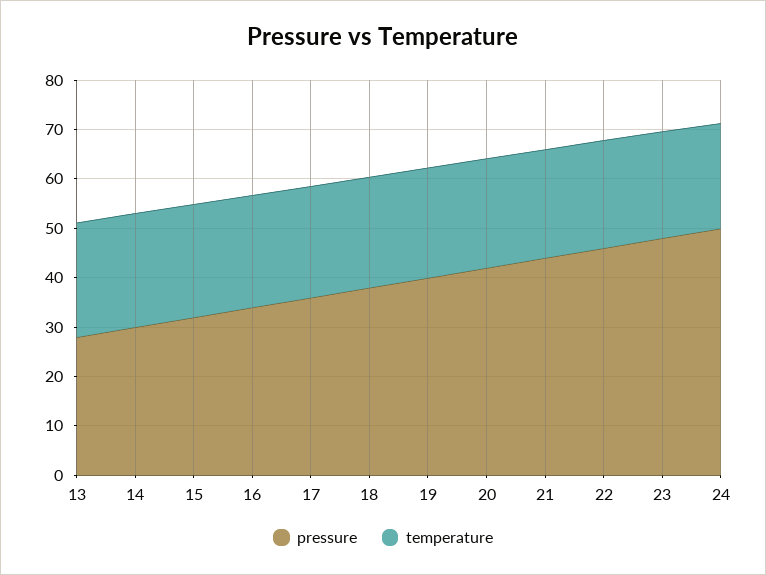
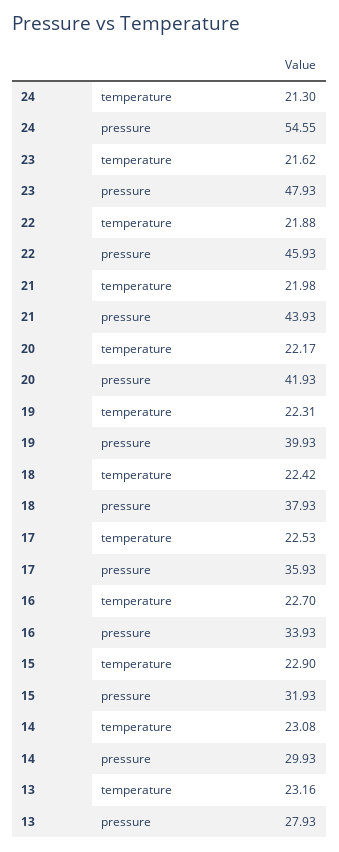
pressure, 24: 50 -> 54.55

